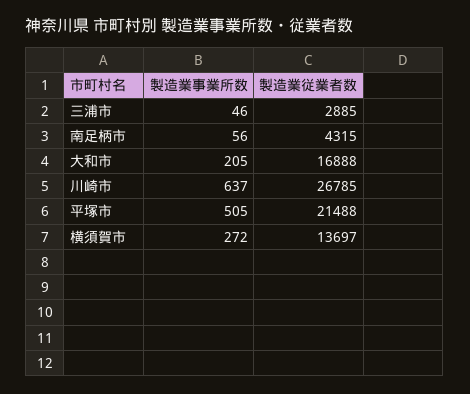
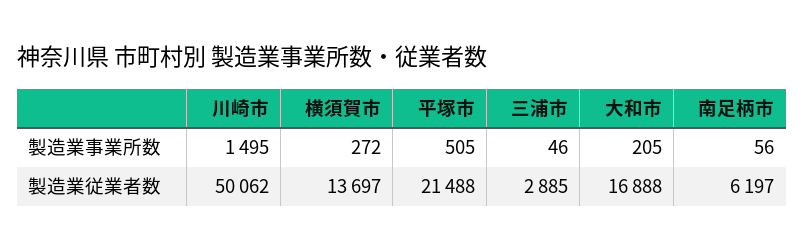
製造業従業者数, 南足柄市: 4315 -> 6197
製造業事業所数, 川崎市: 637 -> 1495
製造業従業者数, 川崎市: 26785 -> 50062

